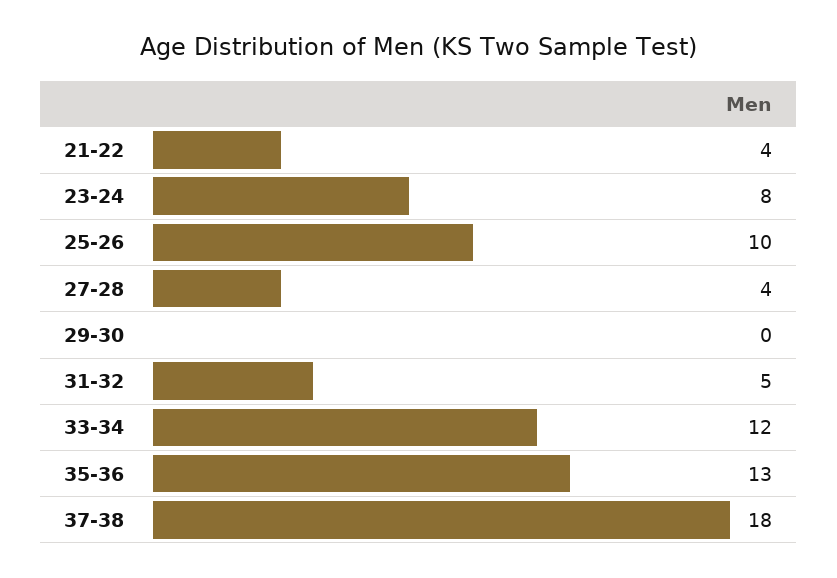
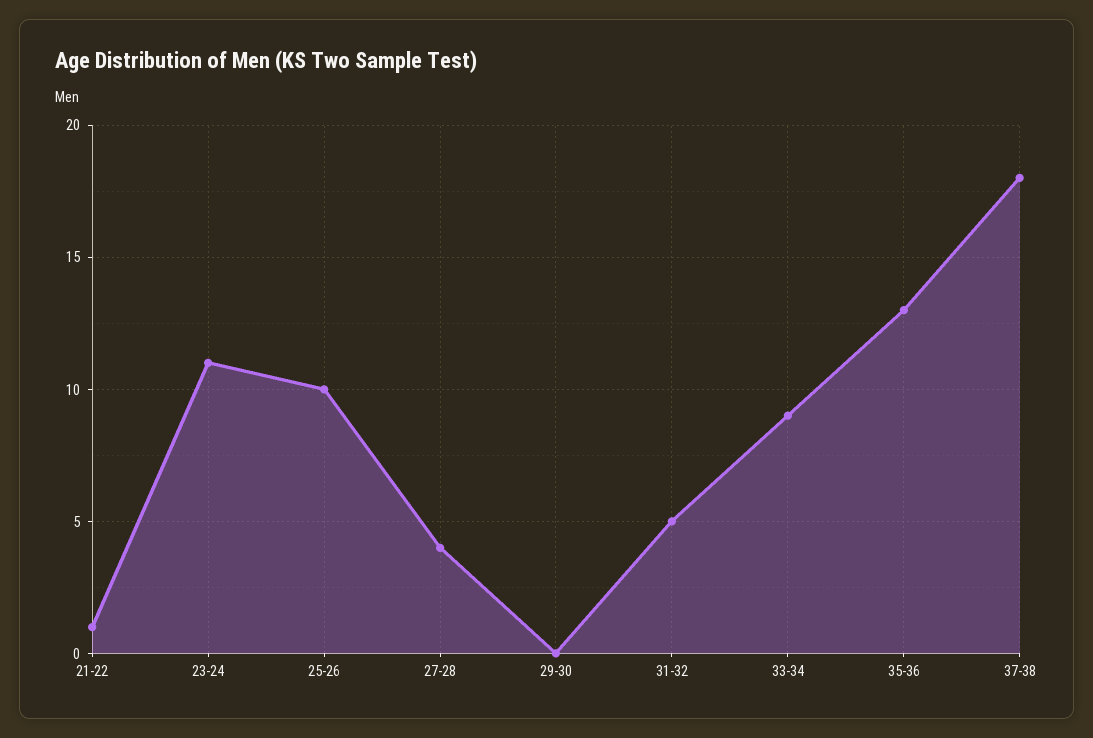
21-22: 4 -> 1
23-24: 8 -> 11
33-34: 12 -> 9

